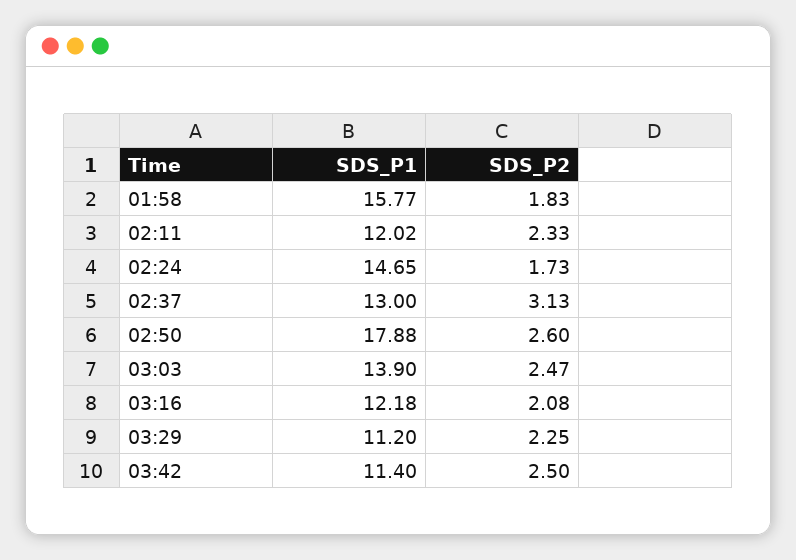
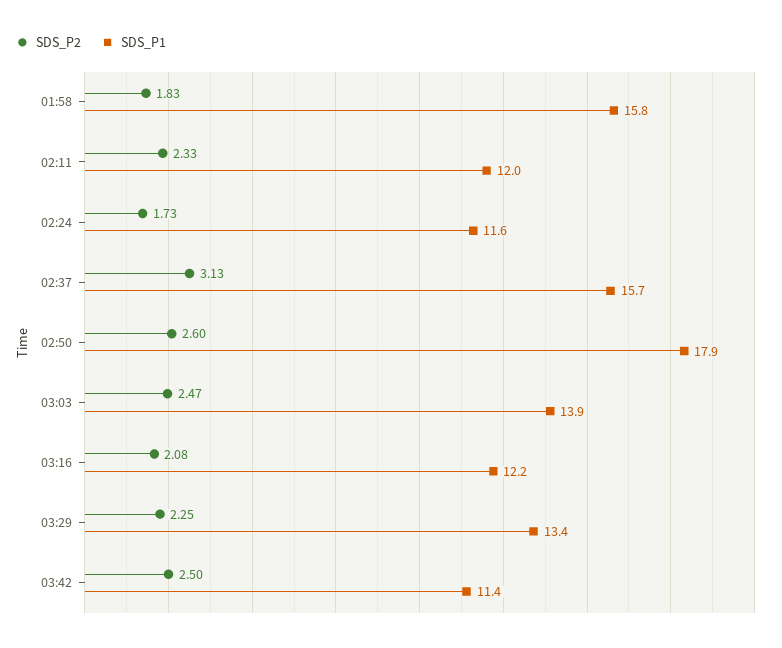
SDS_P1, 02:24: 14.65 -> 11.6
SDS_P1, 02:37: 13 -> 15.7
SDS_P1, 03:29: 11.2 -> 13.4

